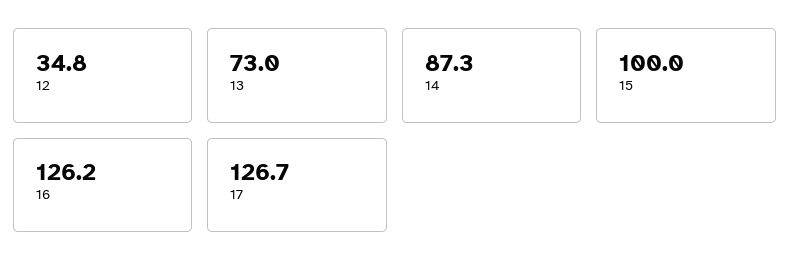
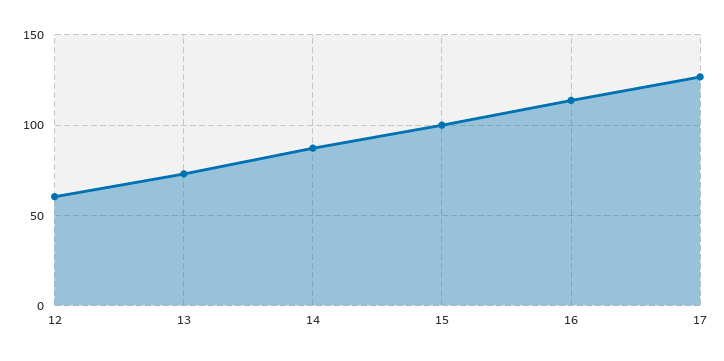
12: 34.8 -> 60
16: 126.2 -> 115

